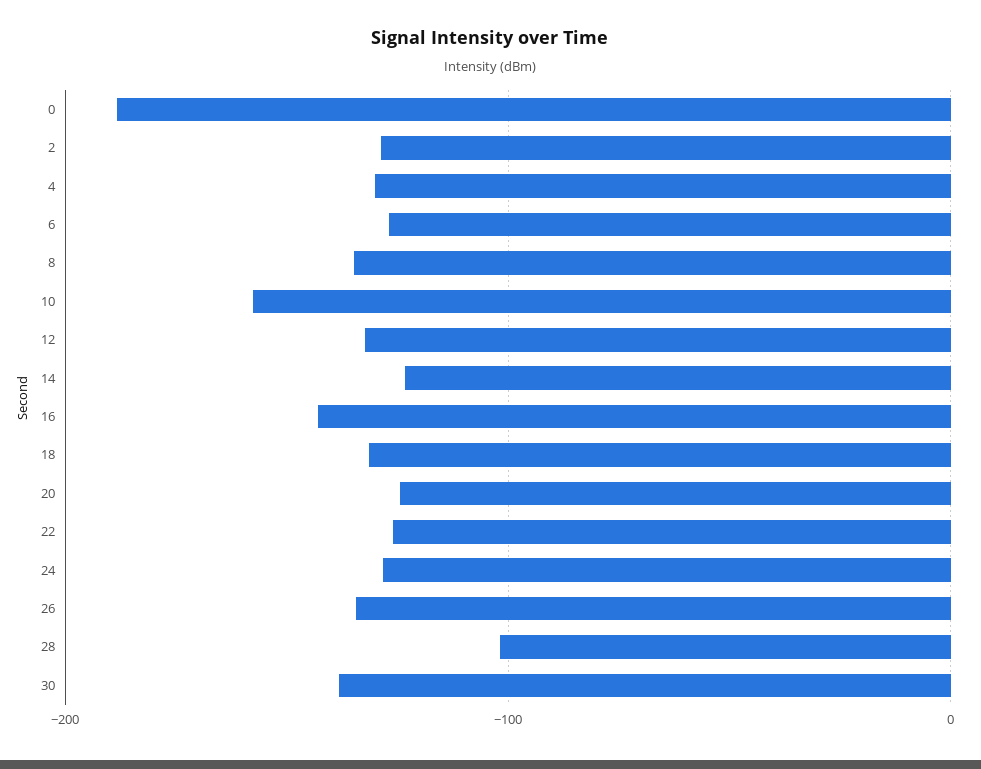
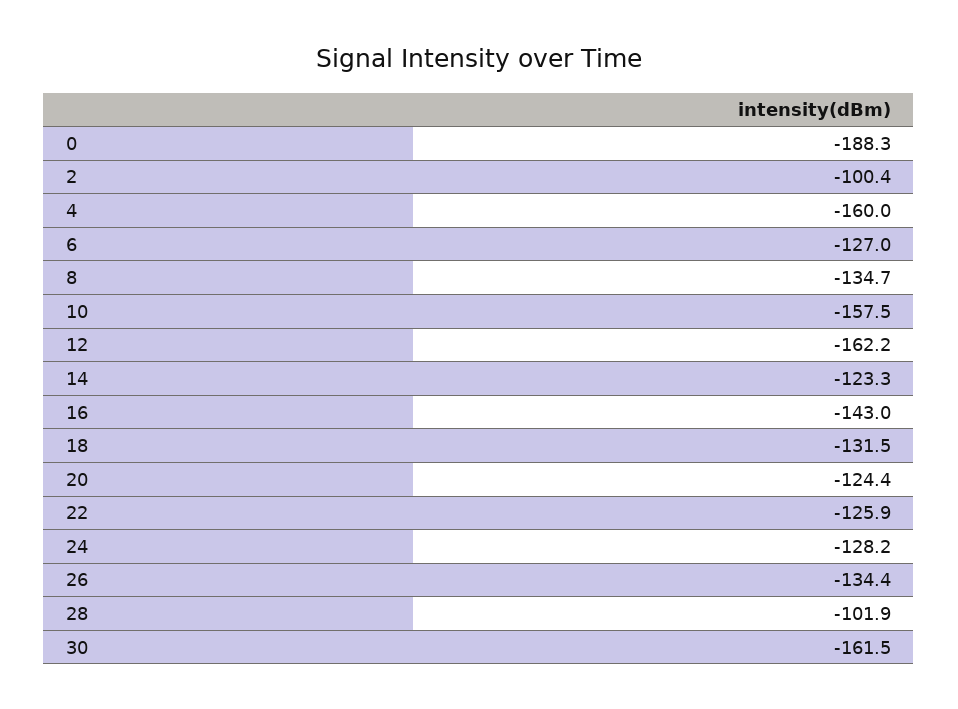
2: -130 -> -100.4
4: -130 -> -160
12: -130 -> -162.2
30: -140 -> -161.5

